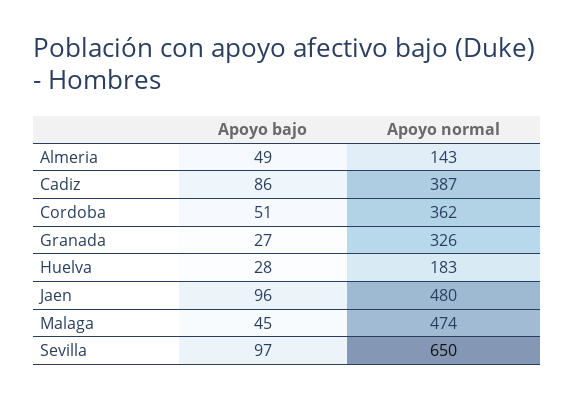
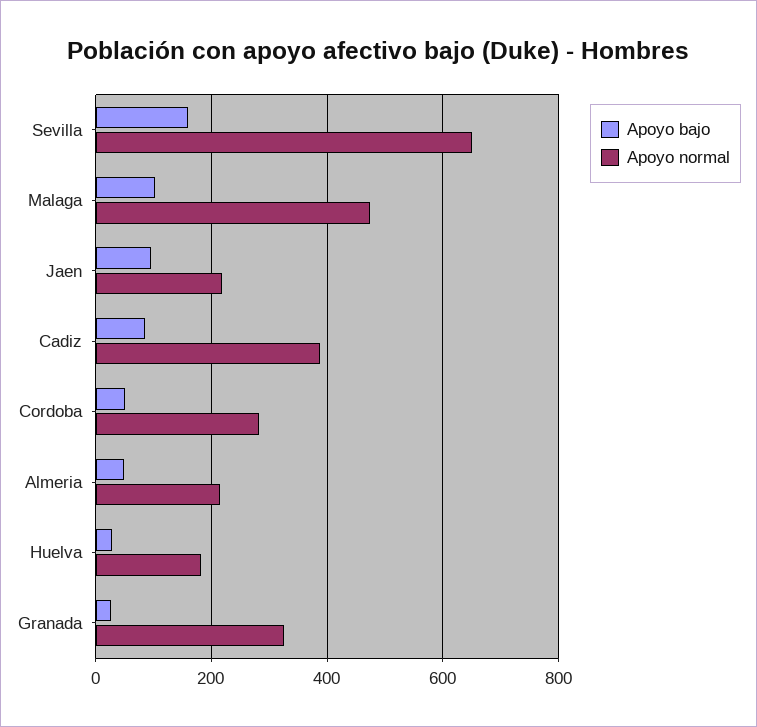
Apoyo normal, Almeria: 143 -> 220
Apoyo normal, Cordoba: 362 -> 280
Apoyo normal, Jaen: 480 -> 220
Apoyo bajo, Malaga: 45 -> 100
Apoyo bajo, Sevilla: 97 -> 160

